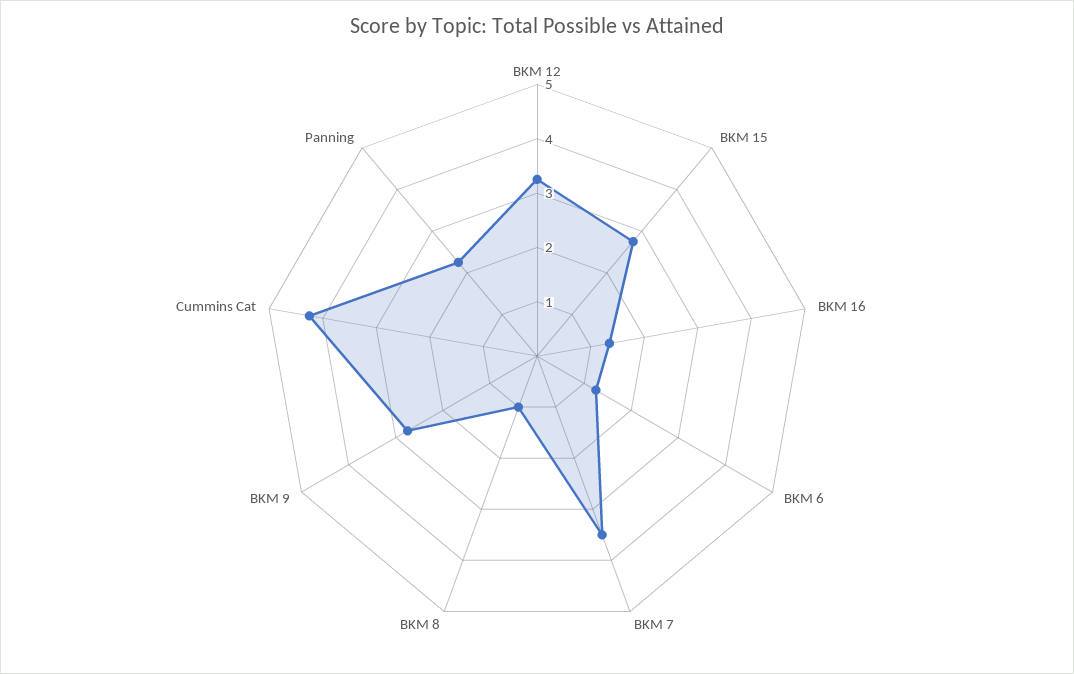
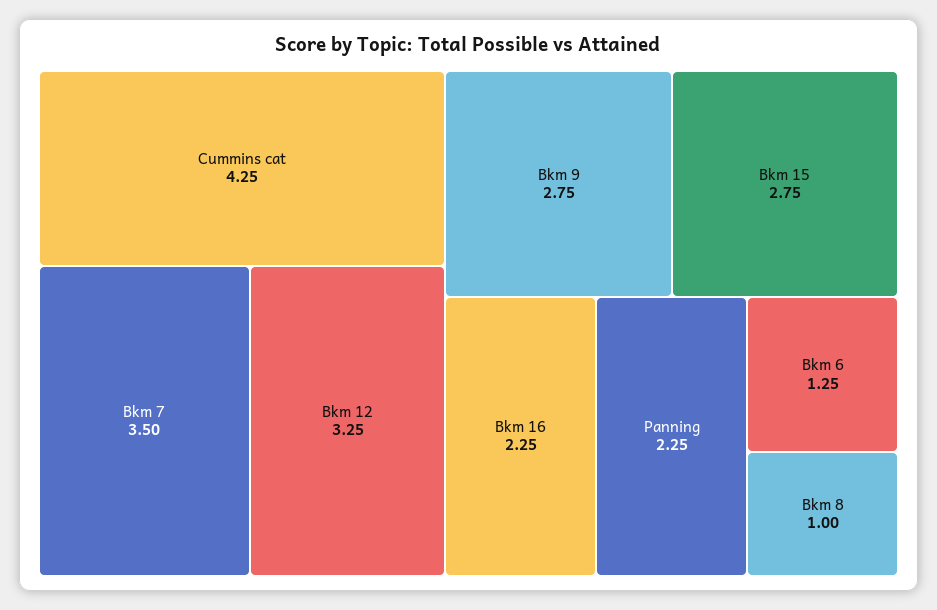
BKM 16: 1.4 -> 2.25

